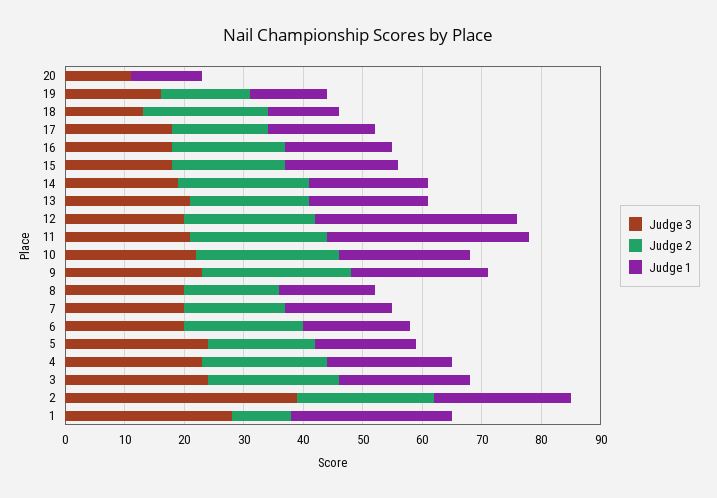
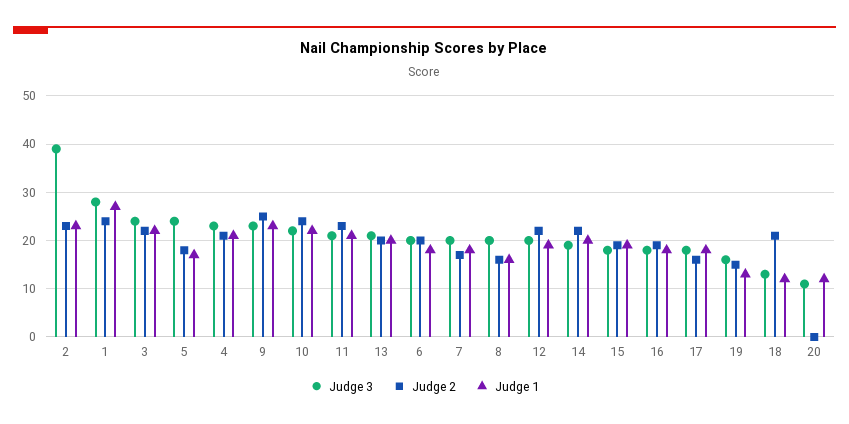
Judge 1, 12: 35 -> 20
Judge 1, 11: 35 -> 20
Judge 2, 1: 10 -> 25

